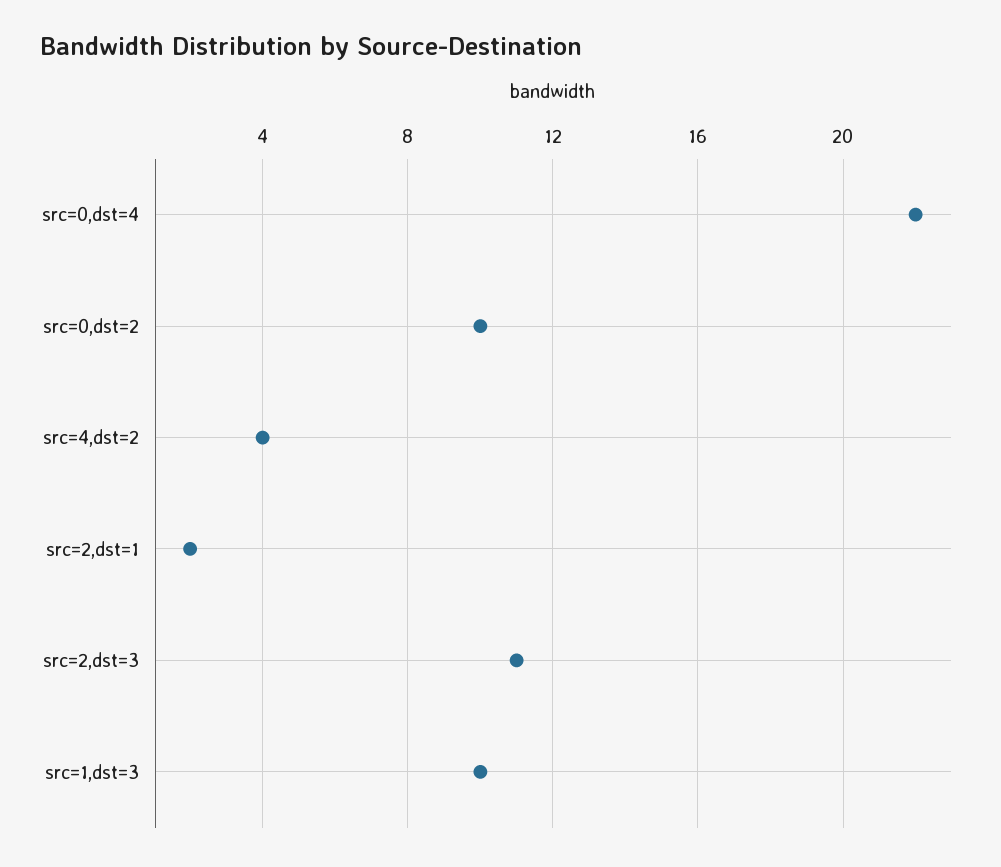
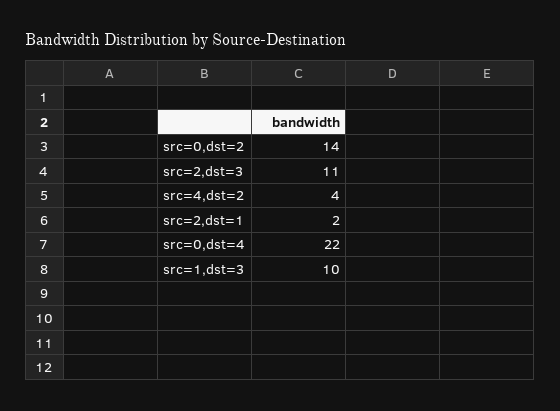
src=0,dst=2: 10 -> 14

